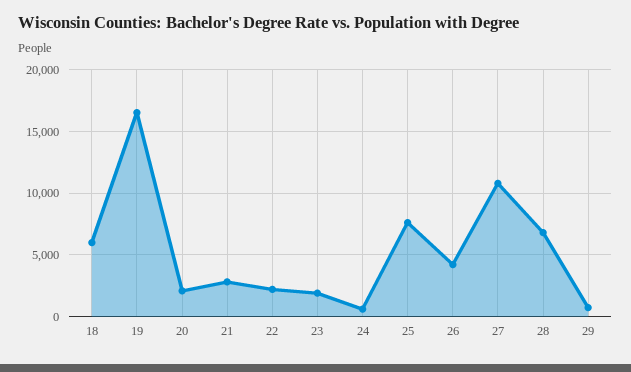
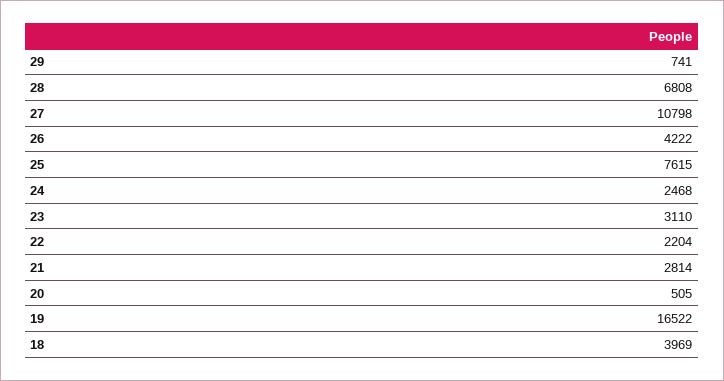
18: 6000 -> 3969
20: 2000 -> 505
23: 2000 -> 3110
24: 500 -> 2468

